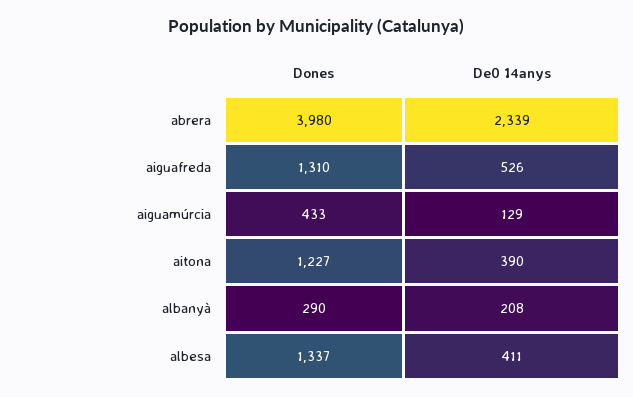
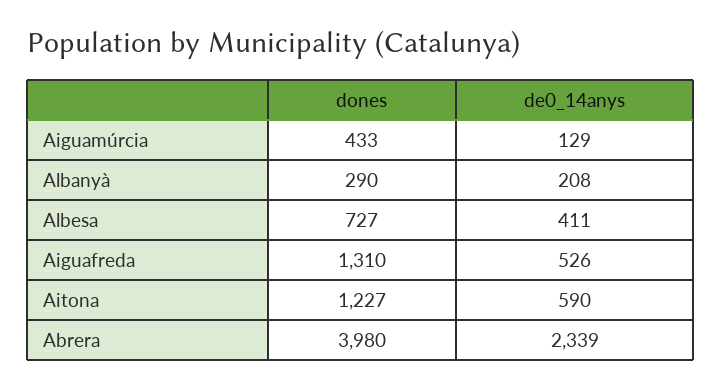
De0 14anys, aitona: 390 -> 590
Dones, albesa: 1337 -> 727

